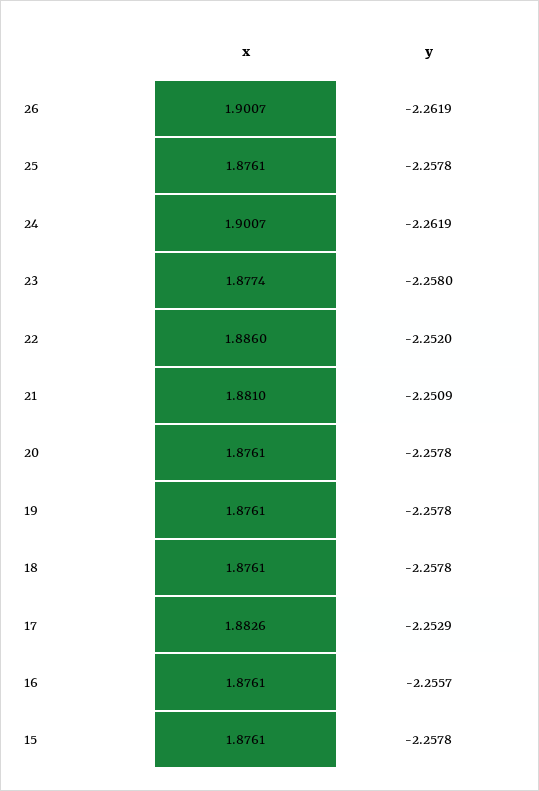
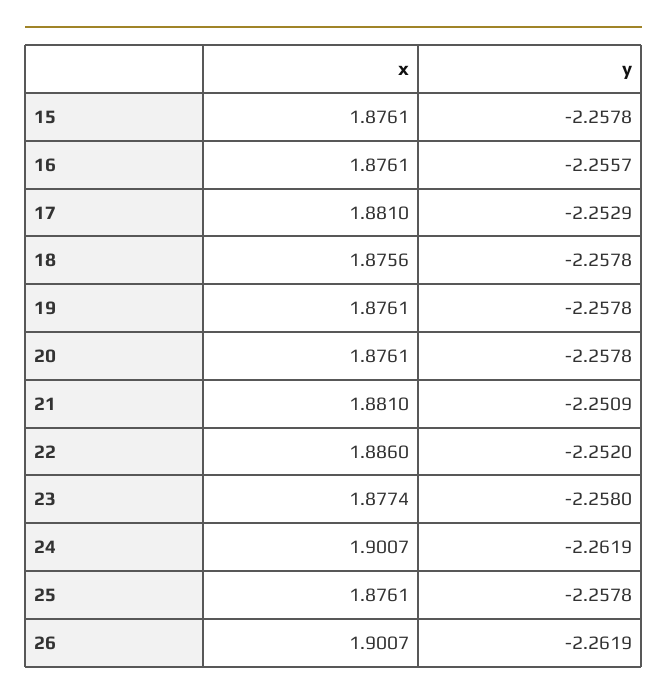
x, 18: 1.8761 -> 1.8756
x, 17: 1.8826 -> 1.881

